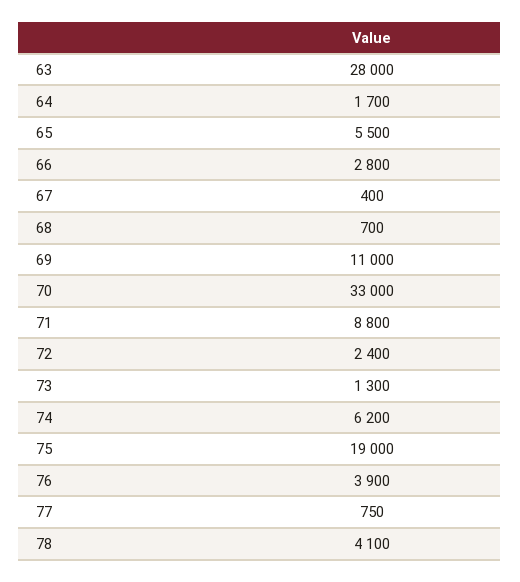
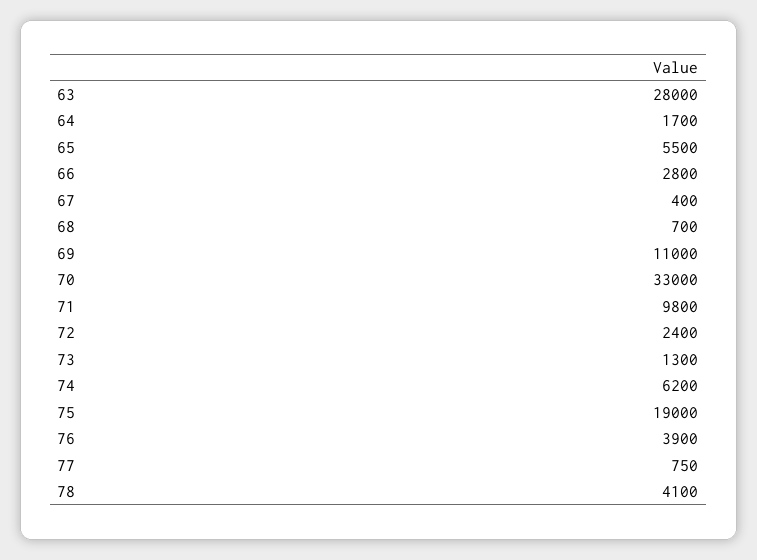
71: 8800 -> 9800

